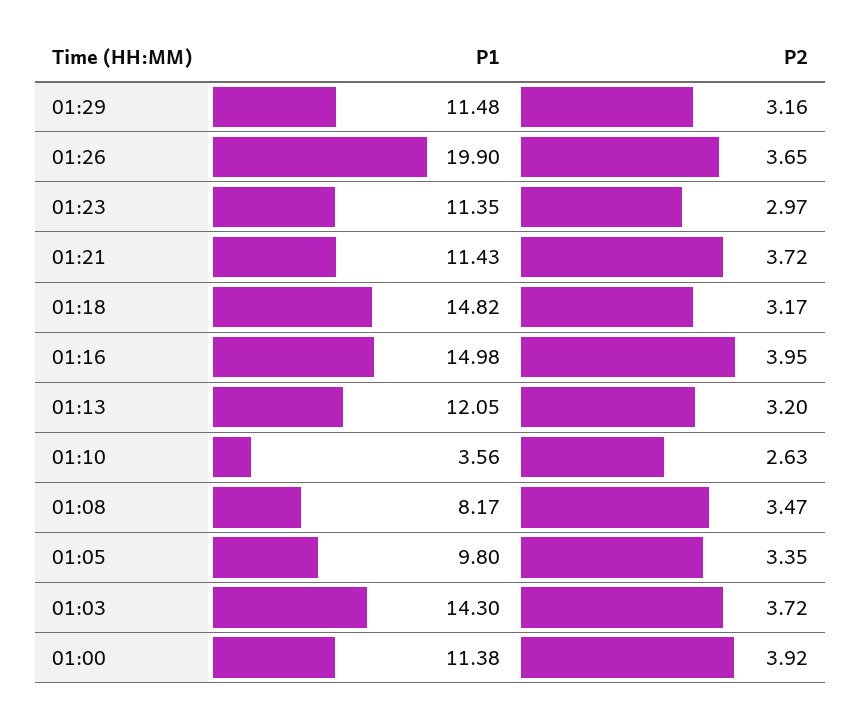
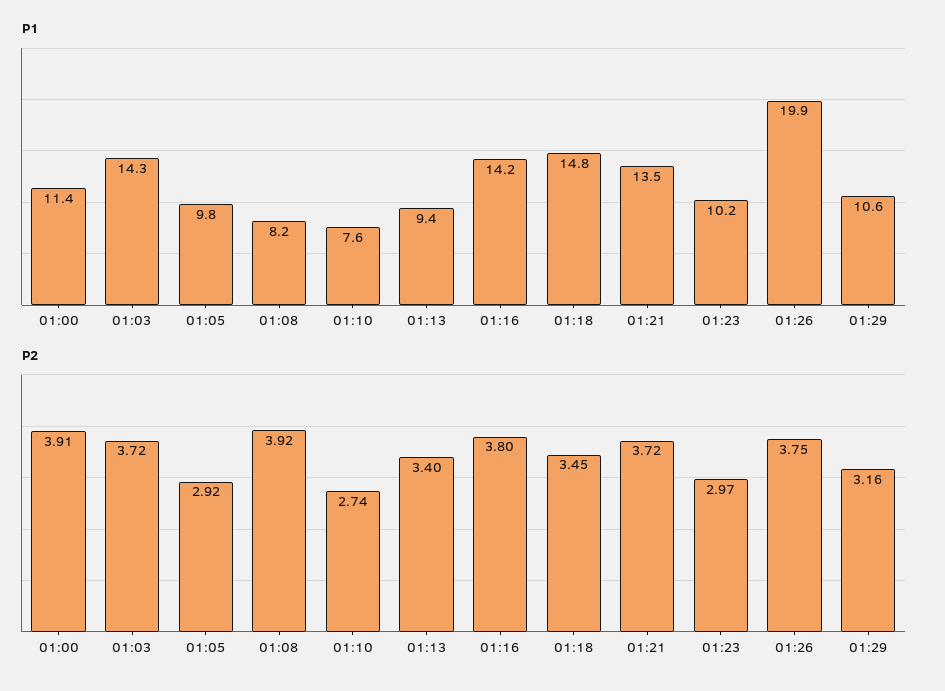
P1, 01:29: 11.48 -> 10.6
P2, 01:26: 3.65 -> 3.75
P1, 01:23: 11.35 -> 10.2
P1, 01:21: 11.43 -> 13.5
P2, 01:18: 3.17 -> 3.45
P1, 01:16: 14.98 -> 14.2
P2, 01:16: 3.95 -> 3.8
P1, 01:13: 12.05 -> 9.4
P2, 01:13: 3.2 -> 3.4
P1, 01:10: 3.56 -> 7.6
P2, 01:10: 2.63 -> 2.74
P2, 01:08: 3.47 -> 3.92
P2, 01:05: 3.35 -> 2.92
P2, 01:00: 3.92 -> 3.91

